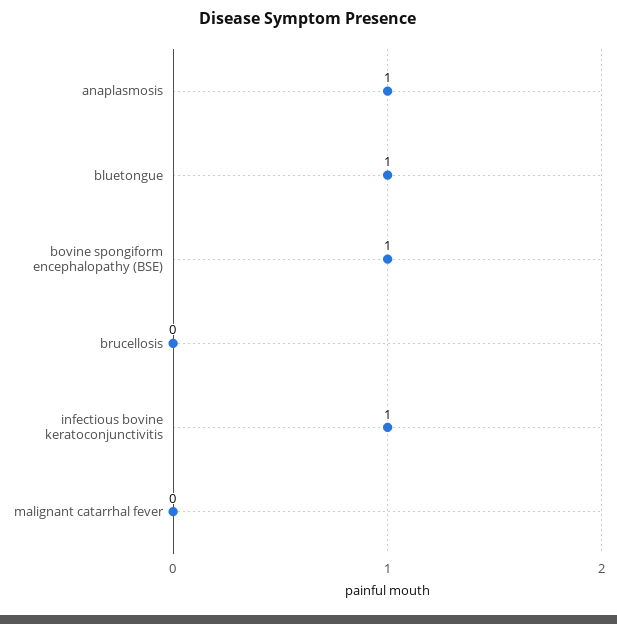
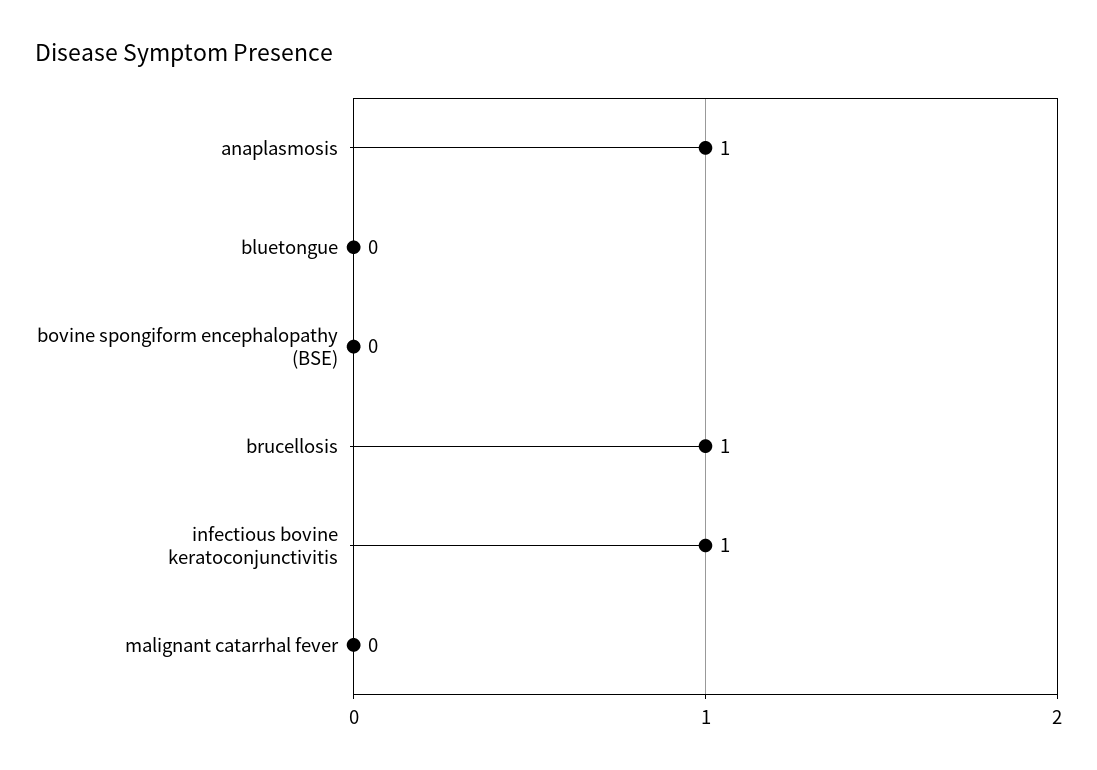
bluetongue: 1 -> 0
bovine spongiform encephalopathy (BSE): 1 -> 0
brucellosis: 0 -> 1

